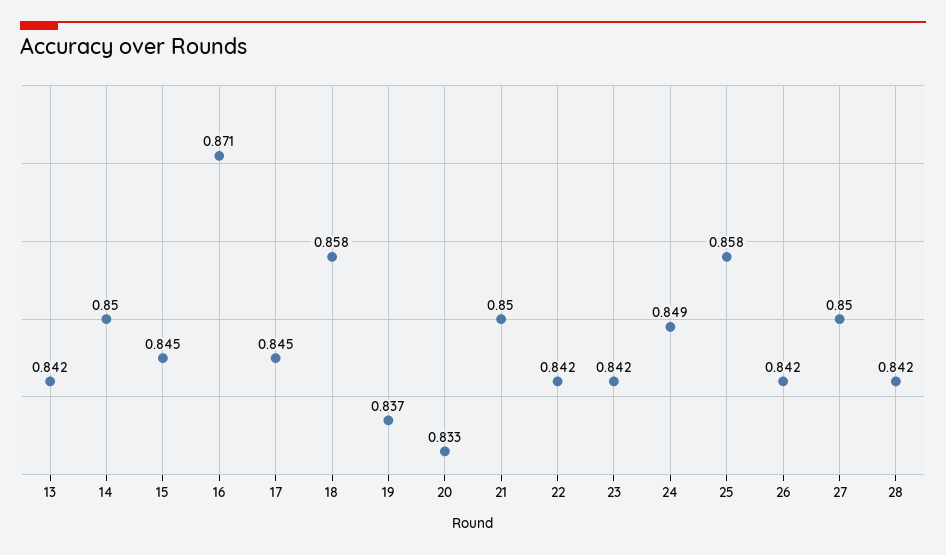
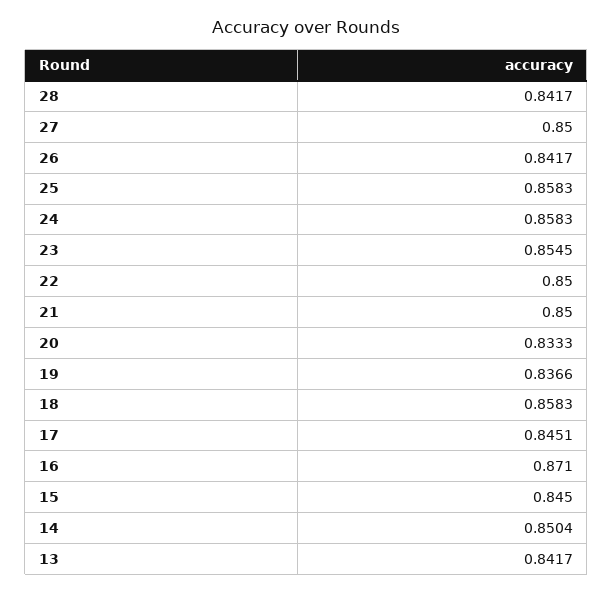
22: 0.842 -> 0.85
23: 0.842 -> 0.8545
24: 0.849 -> 0.8583

